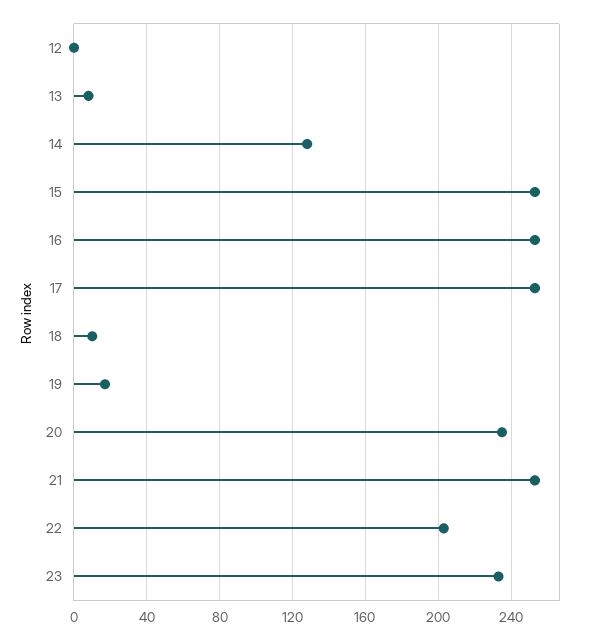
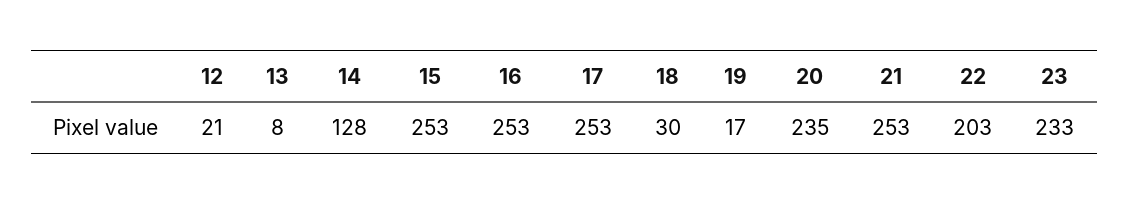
12: 0 -> 21
18: 10 -> 30

